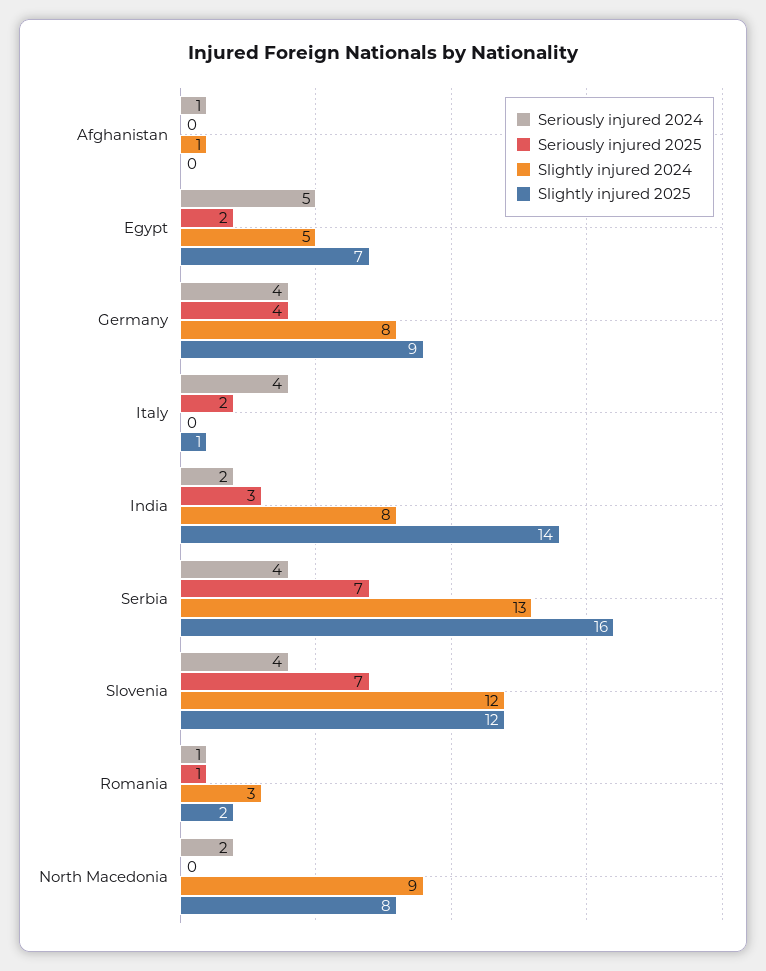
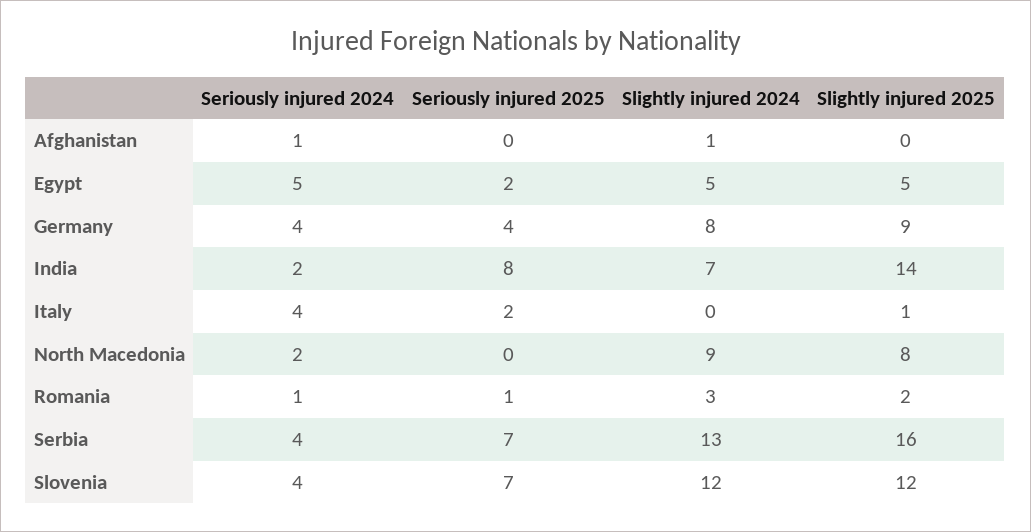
Slightly injured 2025, Egypt: 7 -> 5
Seriously injured 2025, India: 3 -> 8
Slightly injured 2024, India: 8 -> 7

